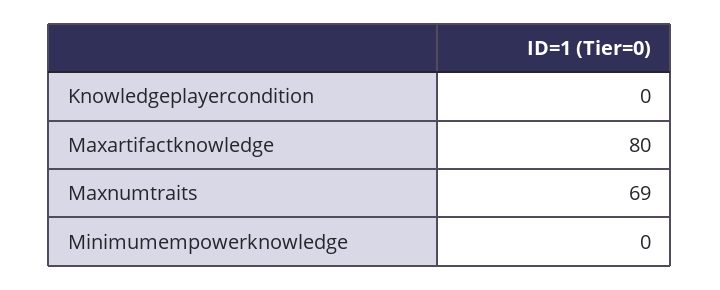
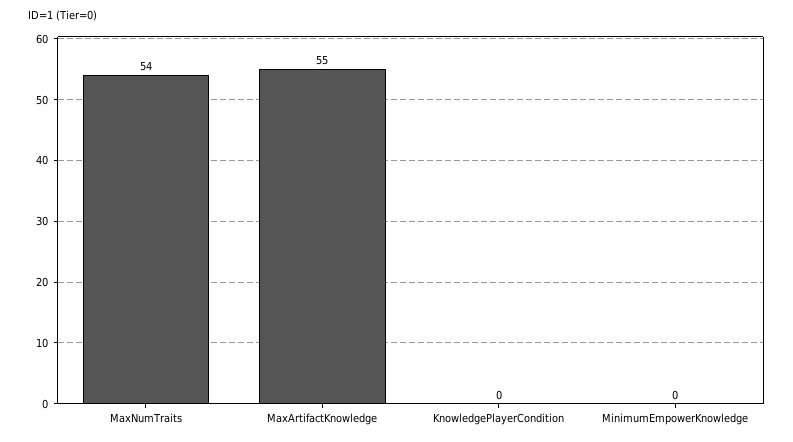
Maxartifactknowledge: 80 -> 55
Maxnumtraits: 69 -> 54

